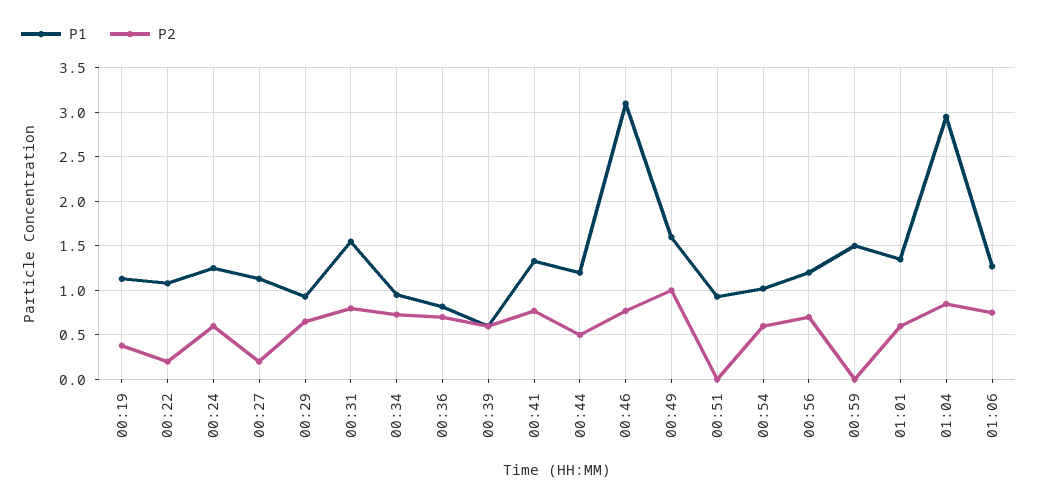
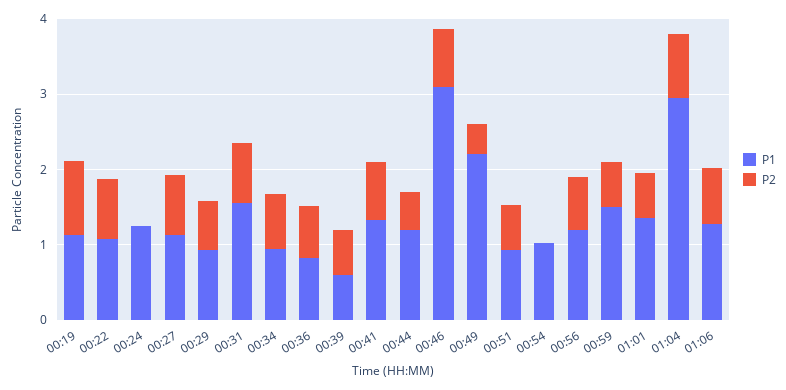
P2, 00:19: 0.4 -> 1
P2, 00:22: 0.2 -> 0.8
P2, 00:24: 0.6 -> 0
P2, 00:27: 0.2 -> 0.8
P1, 00:49: 1.6 -> 2.2
P2, 00:49: 1 -> 0.4
P2, 00:51: 0 -> 0.6
P2, 00:54: 0.6 -> 0
P2, 00:59: 0 -> 0.6

